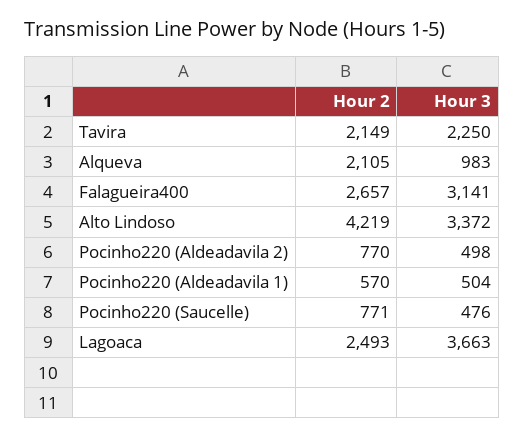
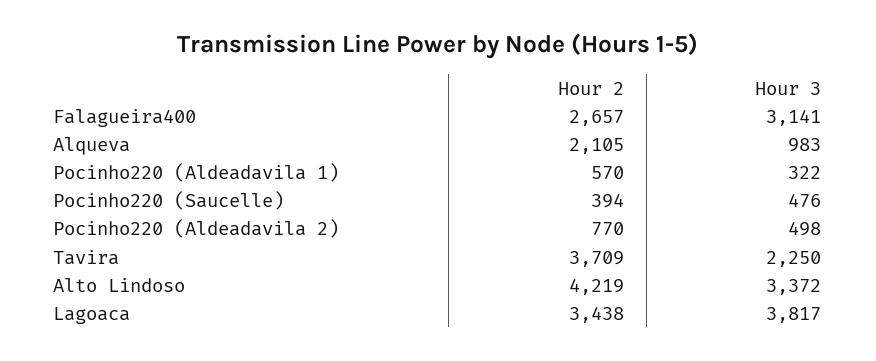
Hour 2, Tavira: 2149 -> 3709
Hour 3, Pocinho220 (Aldeadavila 1): 504 -> 322
Hour 2, Pocinho220 (Saucelle): 771 -> 394
Hour 2, Lagoaca: 2493 -> 3438
Hour 3, Lagoaca: 3663 -> 3817

